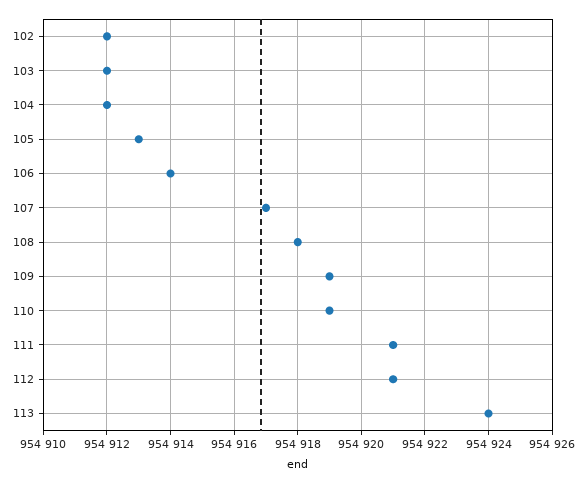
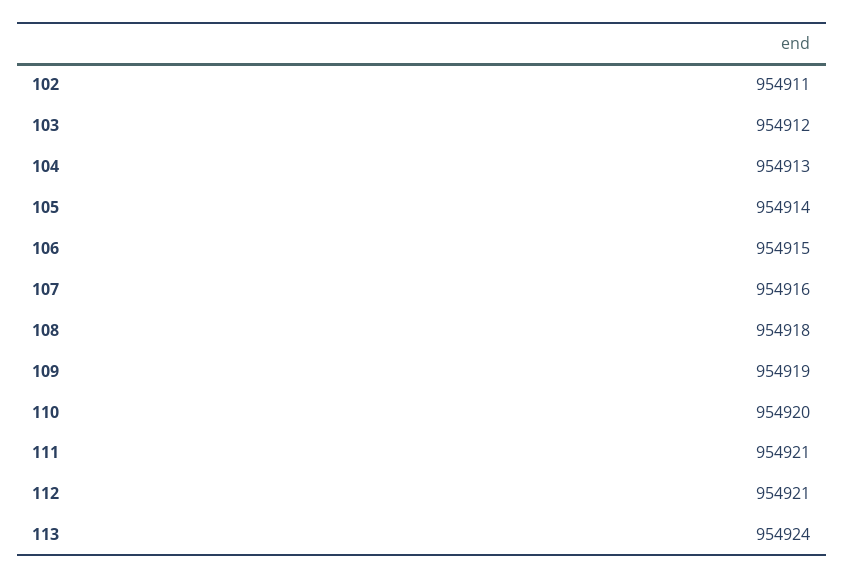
102: 954912 -> 954911
104: 954912 -> 954913
105: 954913 -> 954914
106: 954914 -> 954915
107: 954917 -> 954916
110: 954919 -> 954920

